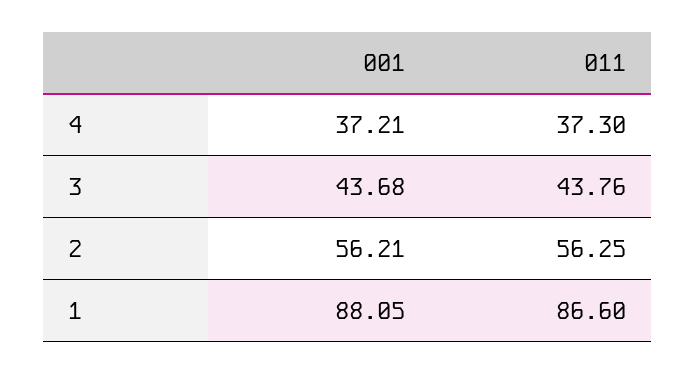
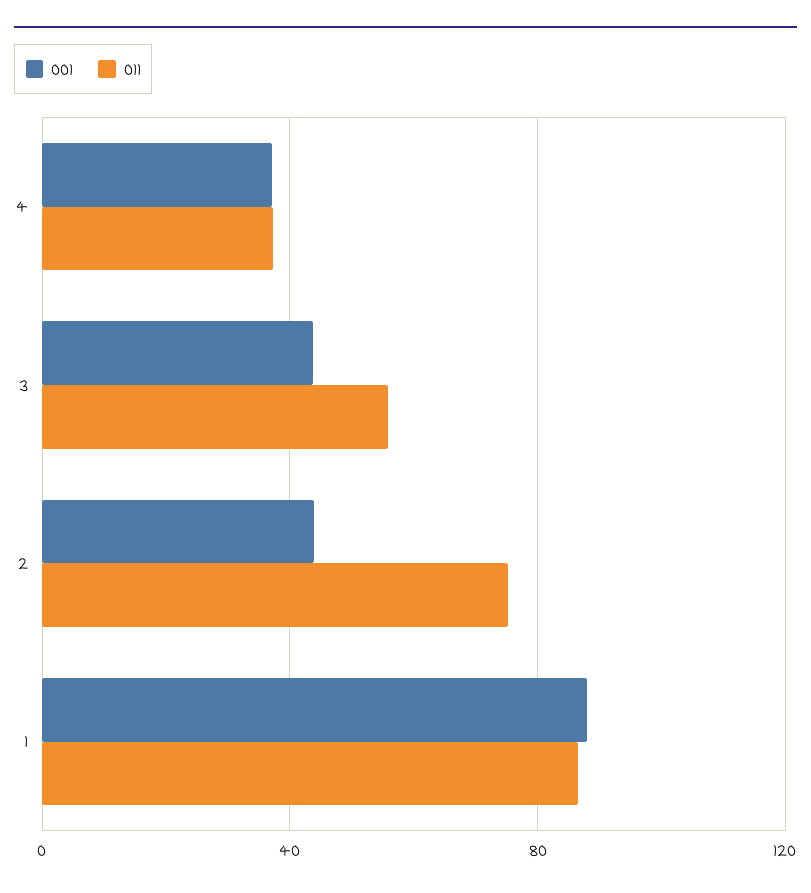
011, 3: 43.76 -> 55
001, 2: 56.21 -> 45
011, 2: 56.25 -> 75

